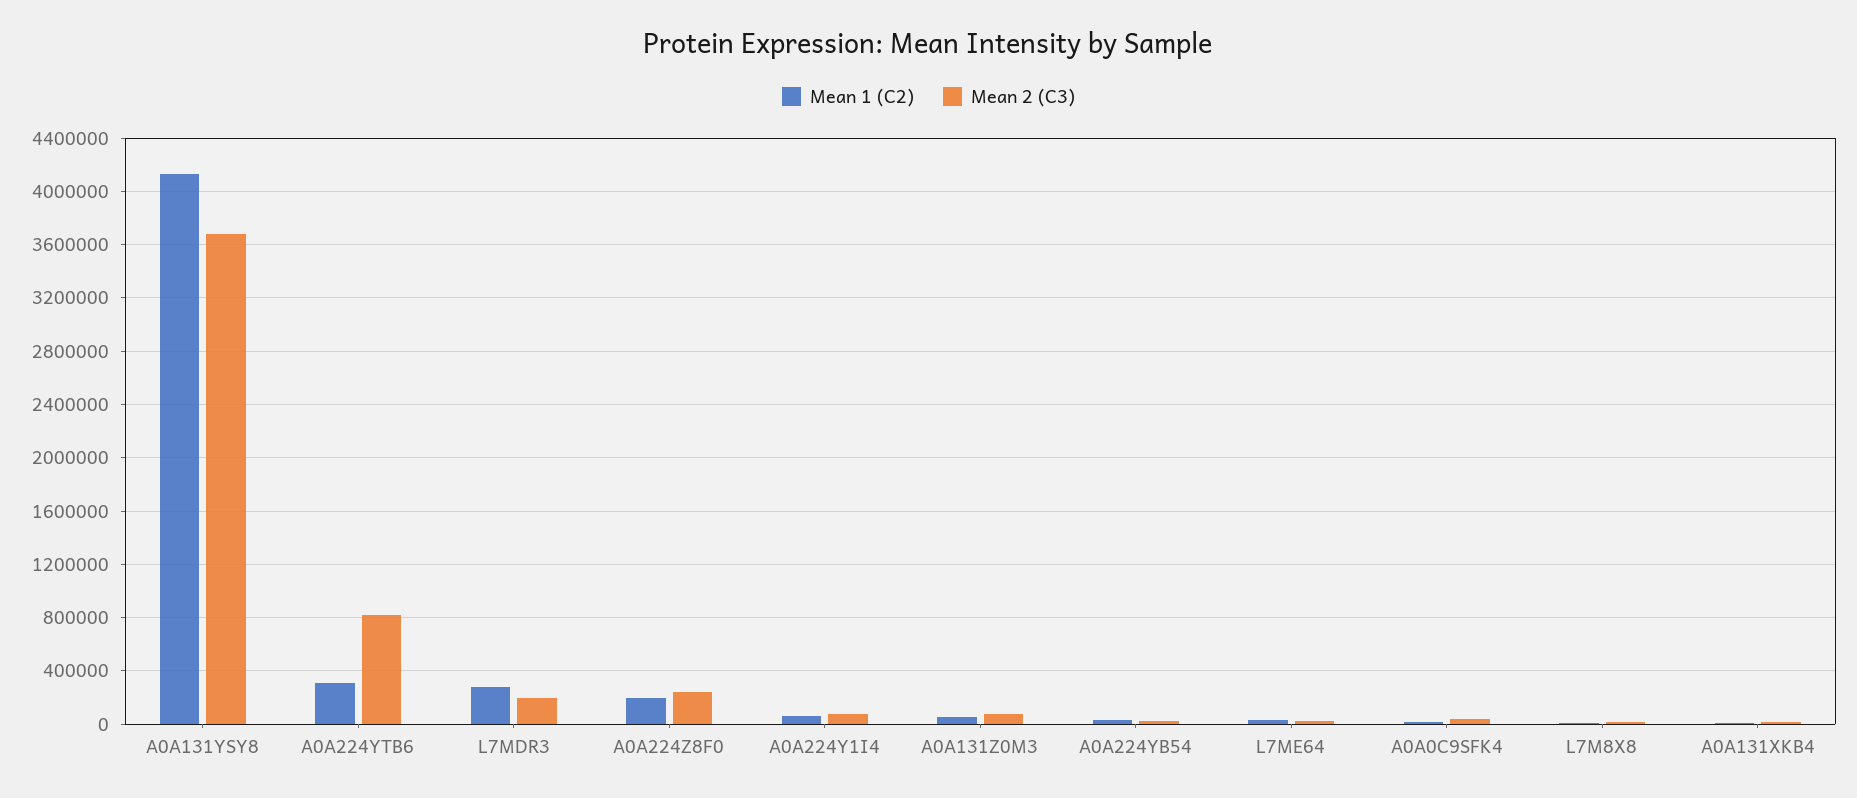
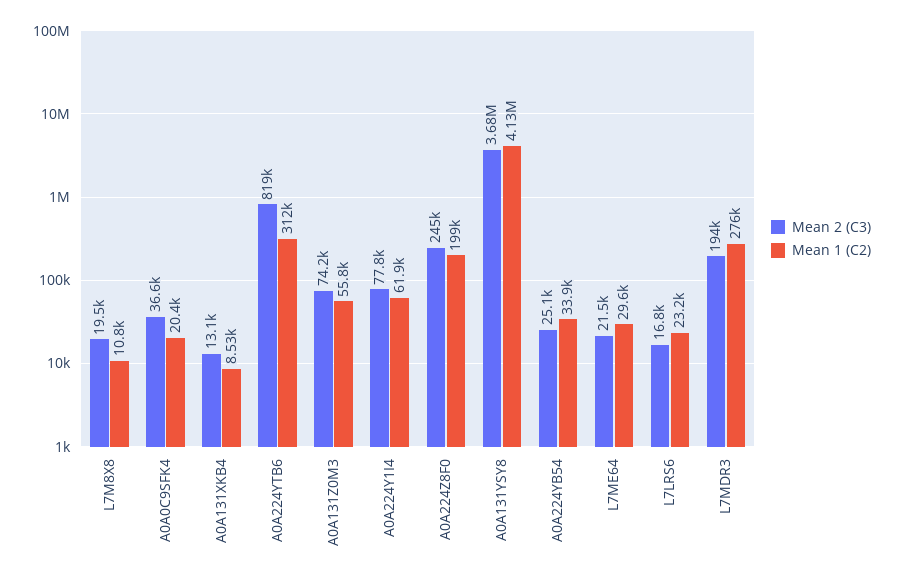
Mean 2 (C3), L7LRS6: none -> 16800
Mean 1 (C2), L7LRS6: none -> 23200

